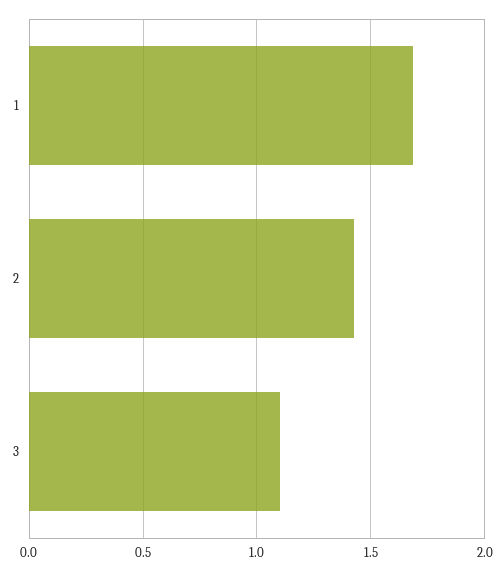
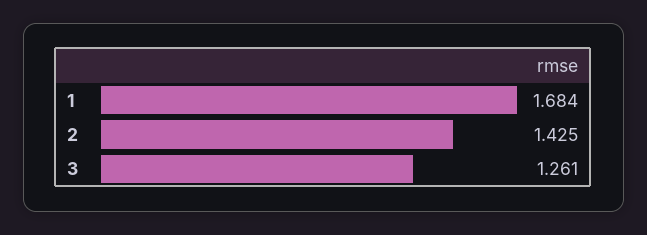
3: 1.1 -> 1.261

